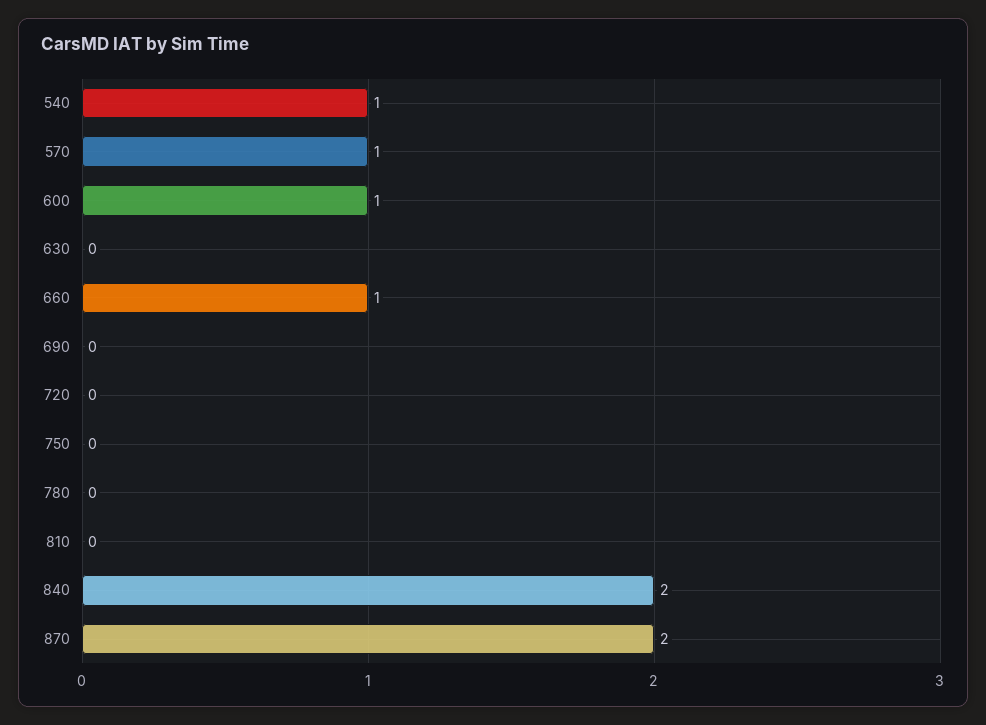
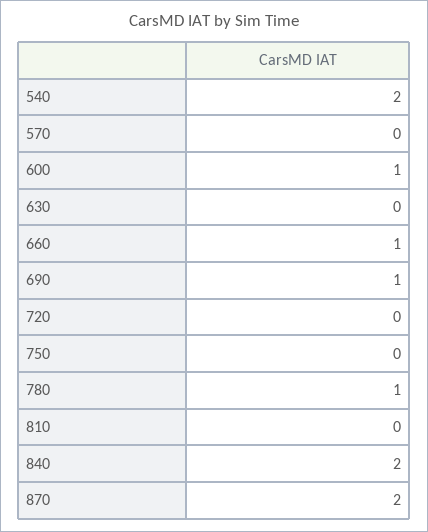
540: 1 -> 2
570: 1 -> 0
690: 0 -> 1
780: 0 -> 1

